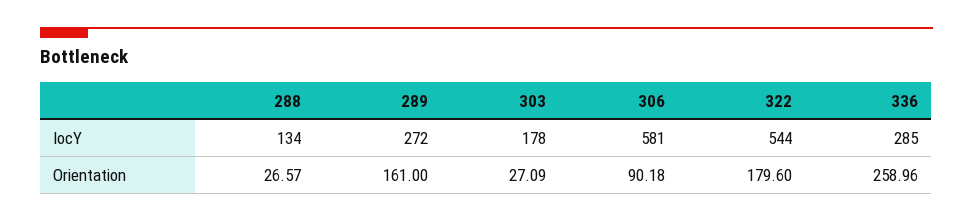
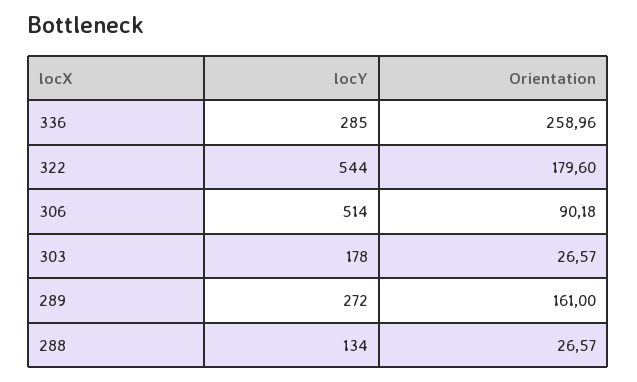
306, locY: 581 -> 514
303, Orientation: 27.09 -> 26.57

